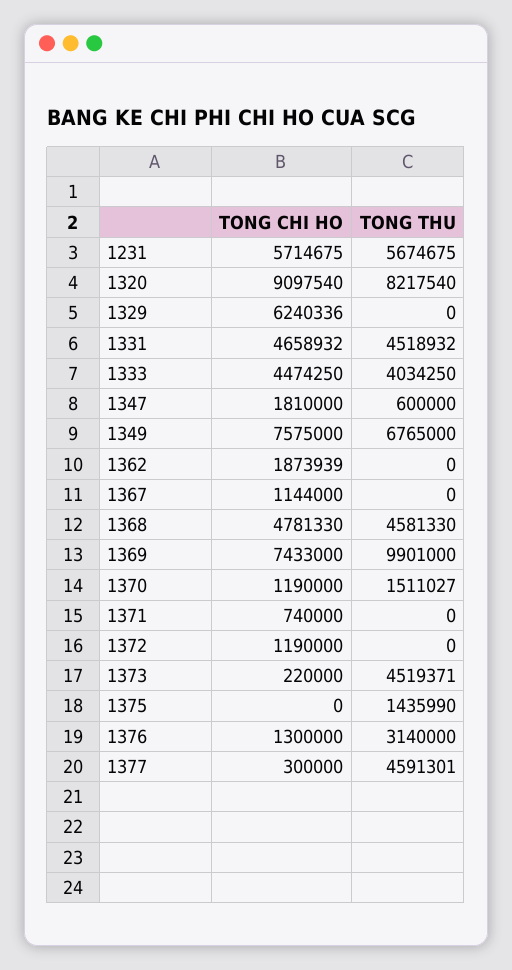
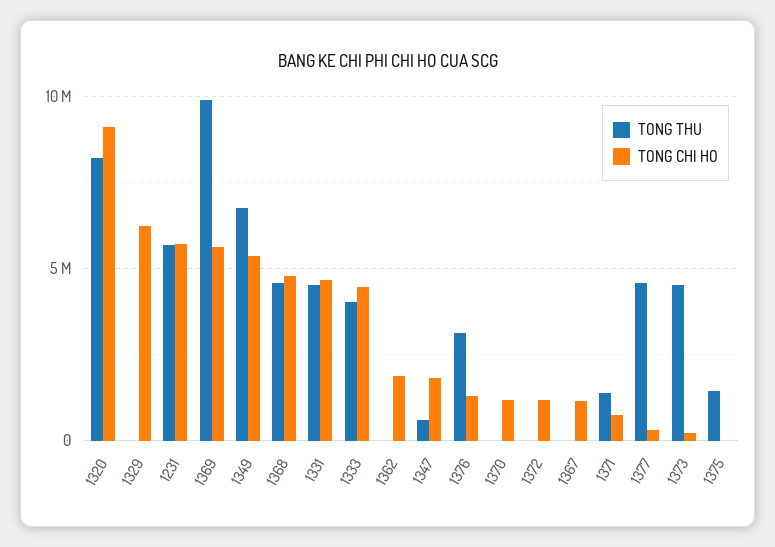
TONG CHI HO, 1349: 7575000 -> 5500000
TONG CHI HO, 1369: 7433000 -> 5500000
TONG THU, 1370: 1511027 -> 0
TONG THU, 1371: 0 -> 1500000

